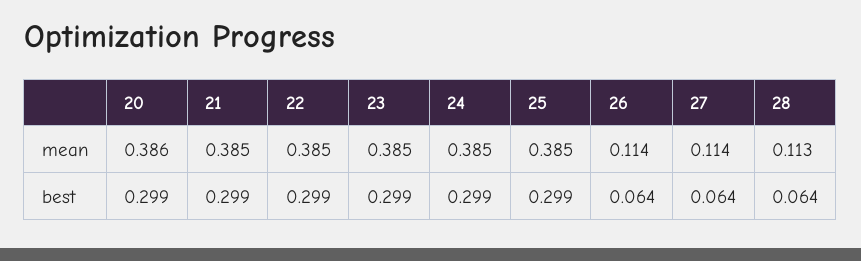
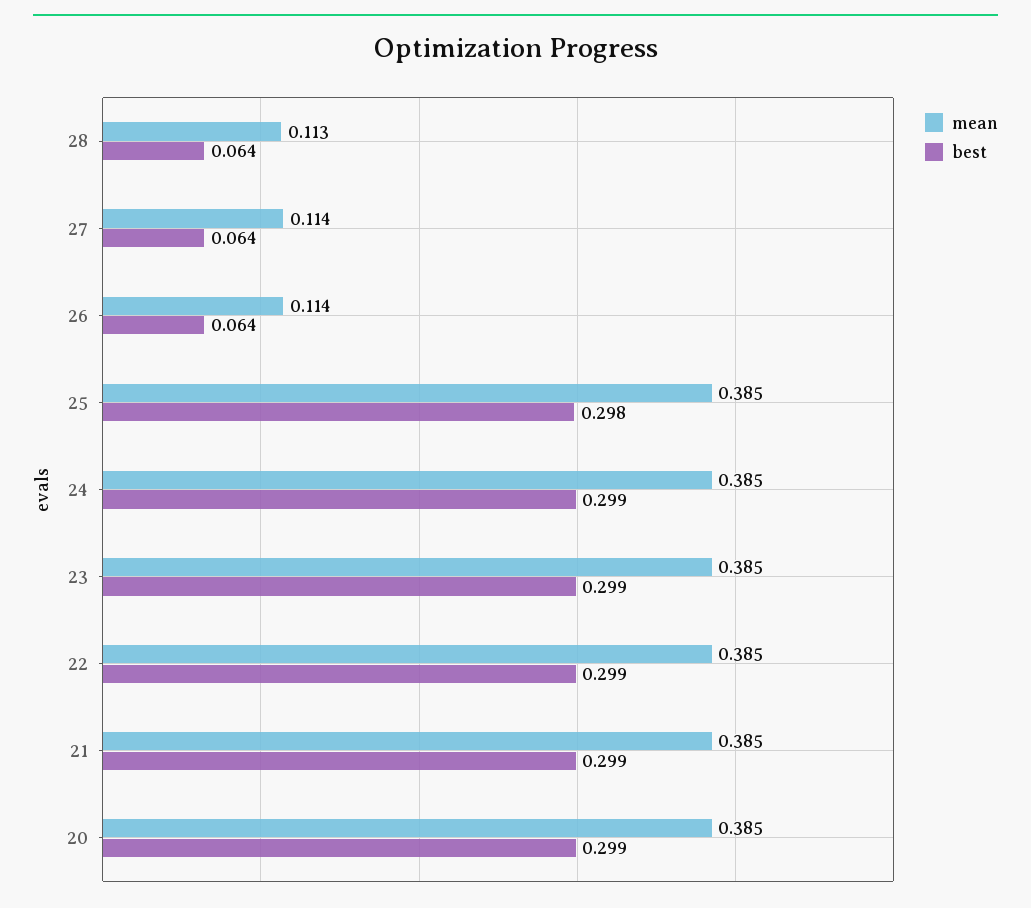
mean, 20: 0.386 -> 0.385
best, 25: 0.299 -> 0.298

